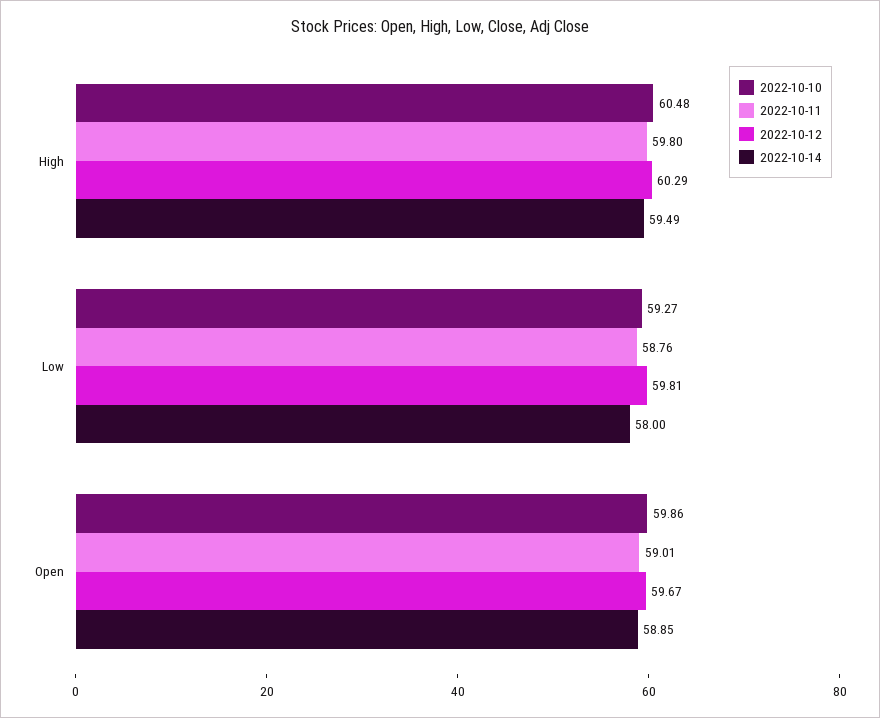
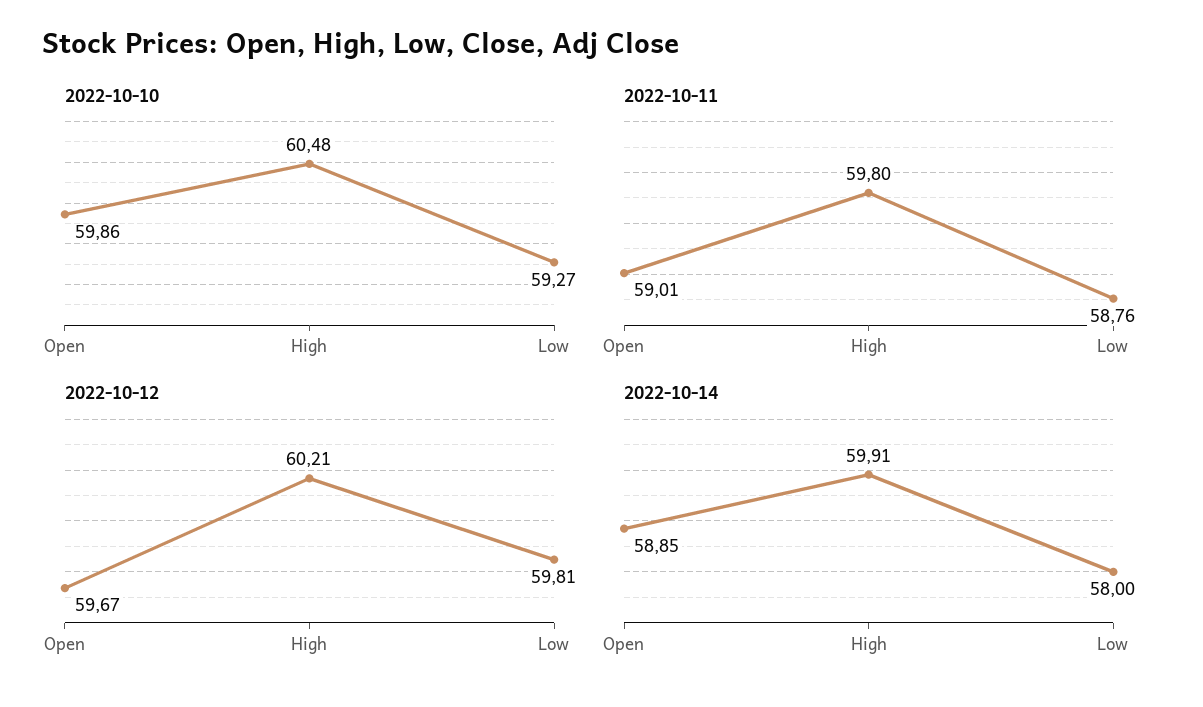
2022-10-12, High: 60.29 -> 60.21
2022-10-14, High: 59.49 -> 59.91

